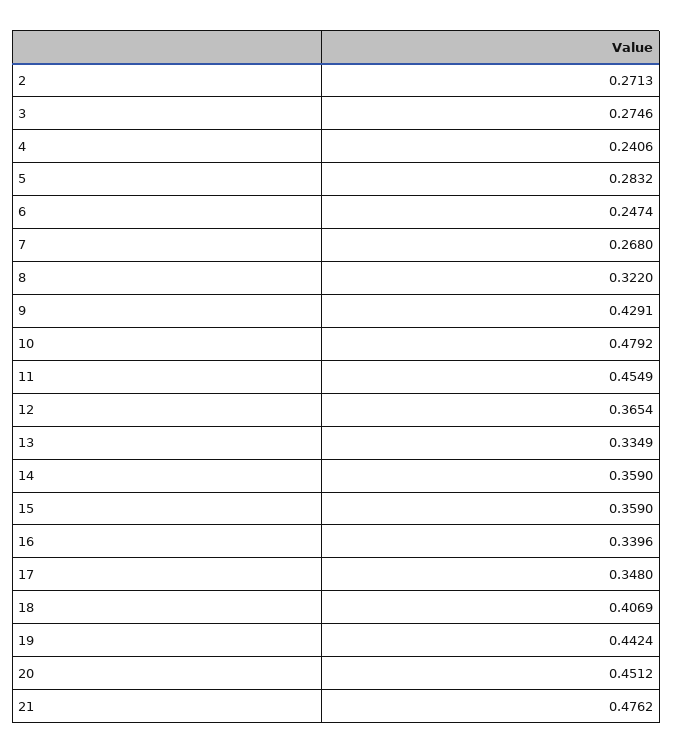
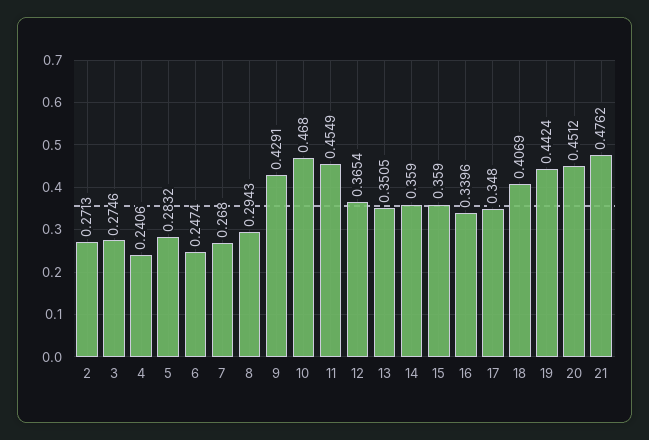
8: 0.322 -> 0.2943
10: 0.4792 -> 0.468
13: 0.3349 -> 0.3505

